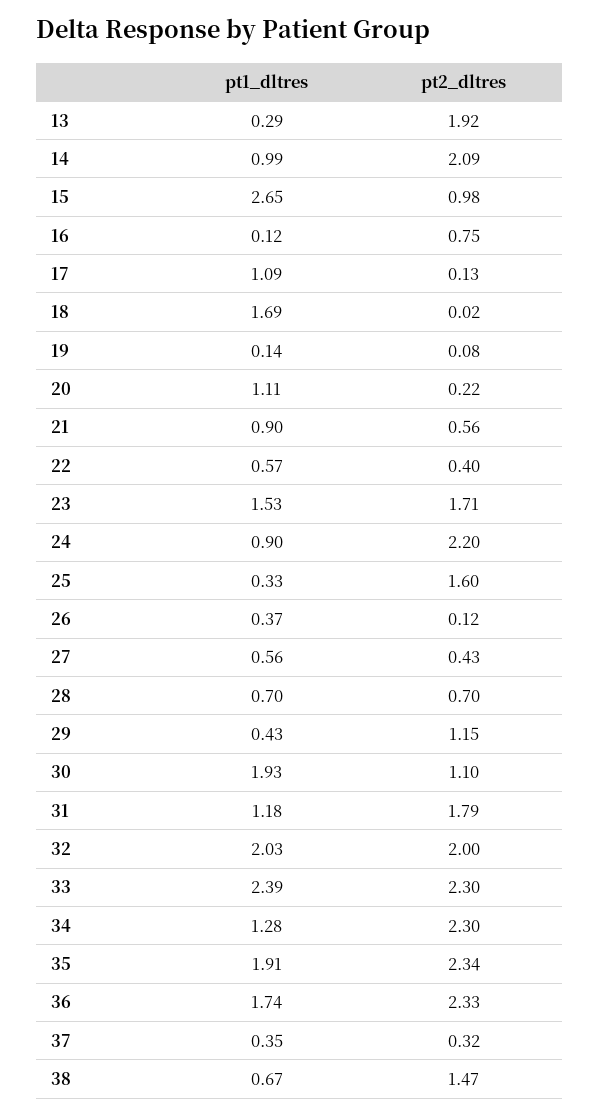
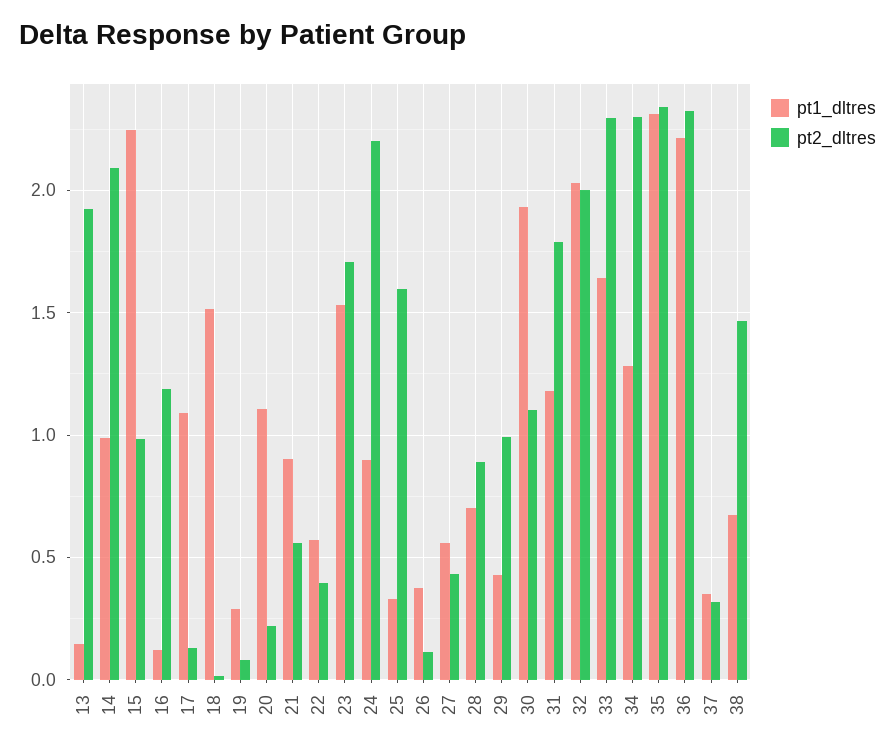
pt1_dltres, 13: 0.29 -> 0.15
pt1_dltres, 15: 2.65 -> 2.25
pt2_dltres, 16: 0.75 -> 1.2
pt1_dltres, 18: 1.69 -> 1.5
pt1_dltres, 19: 0.14 -> 0.3
pt2_dltres, 28: 0.7 -> 0.9
pt2_dltres, 29: 1.15 -> 1
pt1_dltres, 33: 2.39 -> 1.65
pt1_dltres, 35: 1.91 -> 2.3
pt1_dltres, 36: 1.74 -> 2.2

